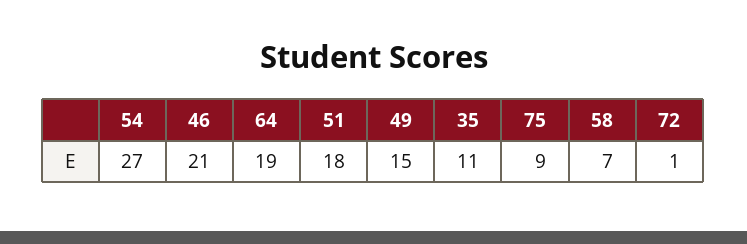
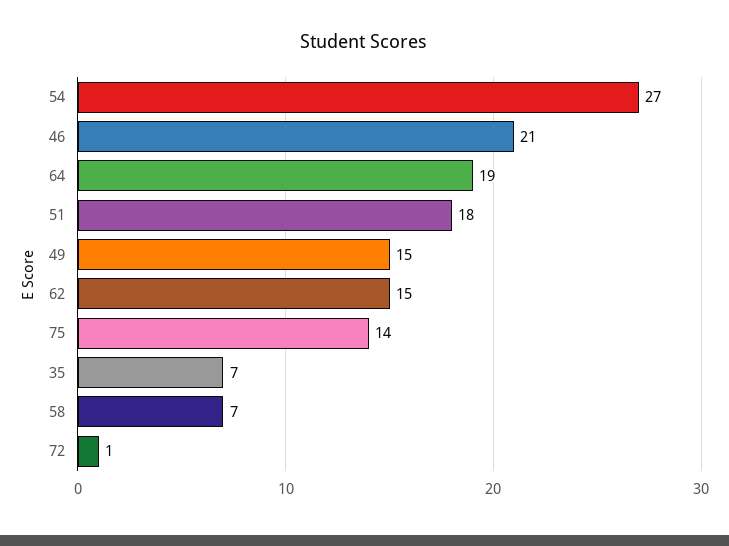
35: 11 -> 7
75: 9 -> 14
62: none -> 15

